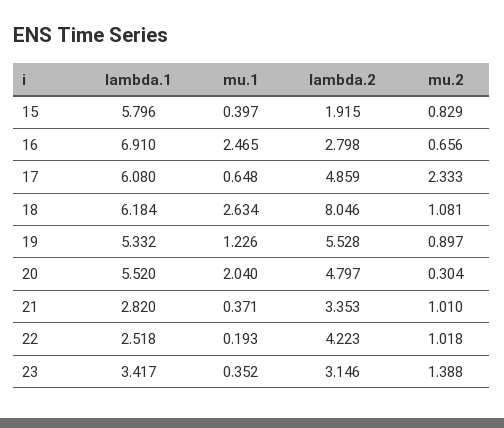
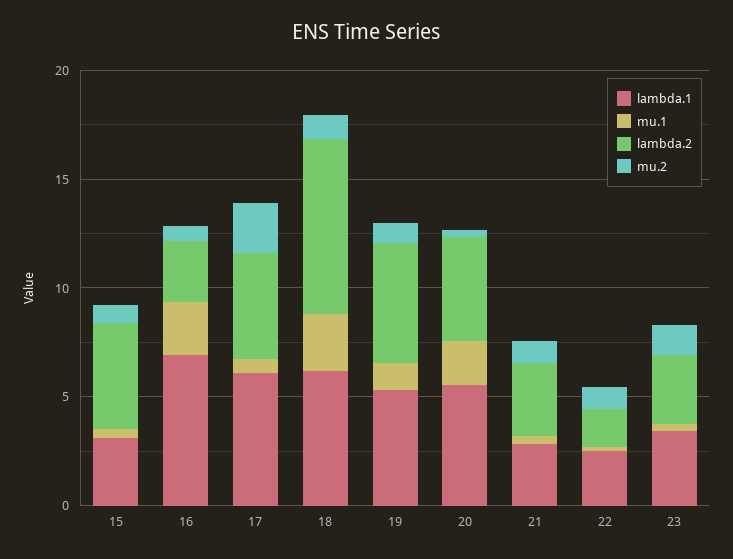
lambda.1, 15: 5.796 -> 3
lambda.2, 15: 1.915 -> 5
lambda.2, 22: 4.223 -> 2

